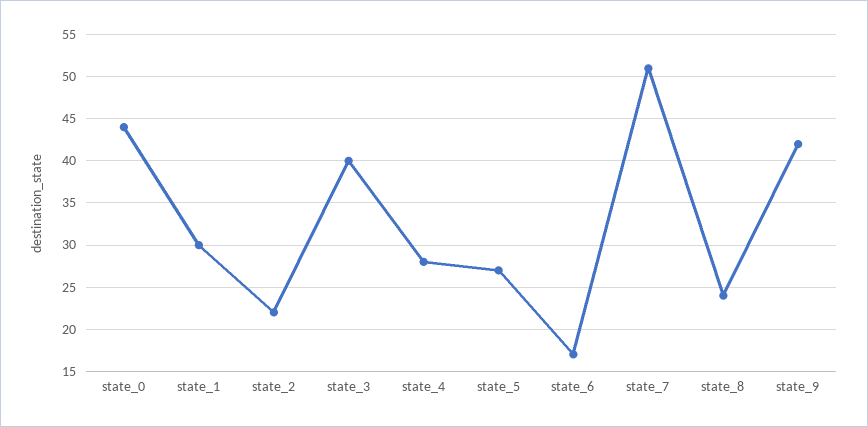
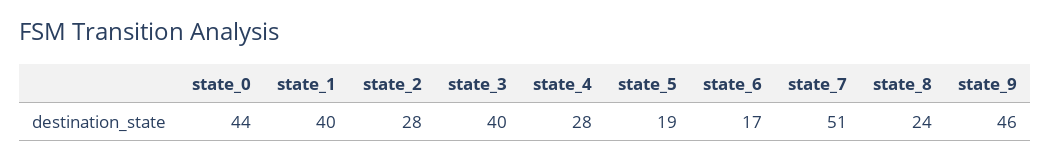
state_1: 30 -> 40
state_2: 22 -> 28
state_5: 27 -> 19
state_9: 42 -> 46

